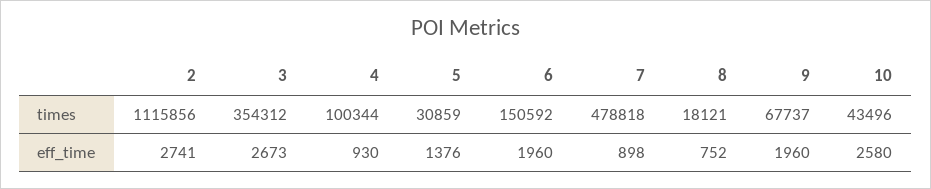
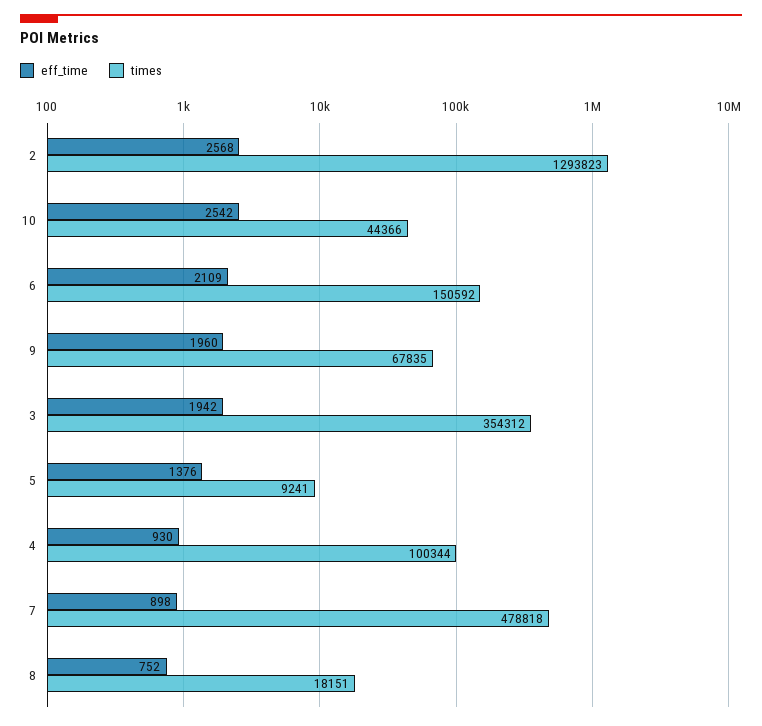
times, 2: 1115856 -> 1293823
times, 5: 30859 -> 9241
times, 8: 18121 -> 18151
times, 9: 67737 -> 67835
times, 10: 43496 -> 44366
eff_time, 2: 2741 -> 2568
eff_time, 3: 2673 -> 1942
eff_time, 6: 1960 -> 2109
eff_time, 10: 2580 -> 2542

